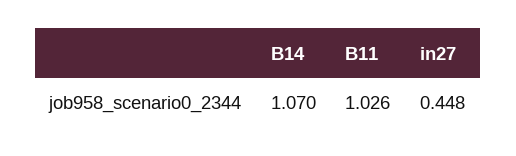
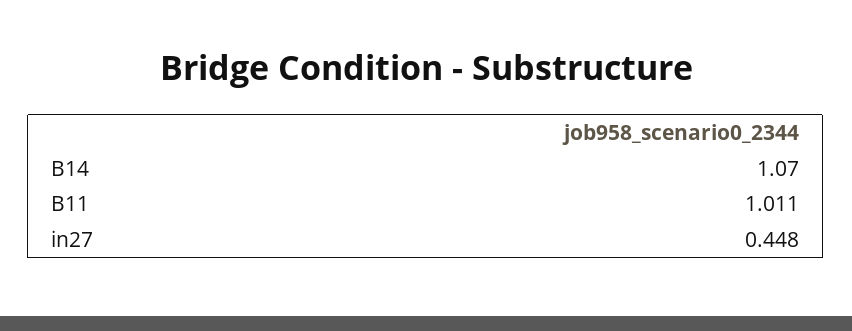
B11: 1.026 -> 1.011

